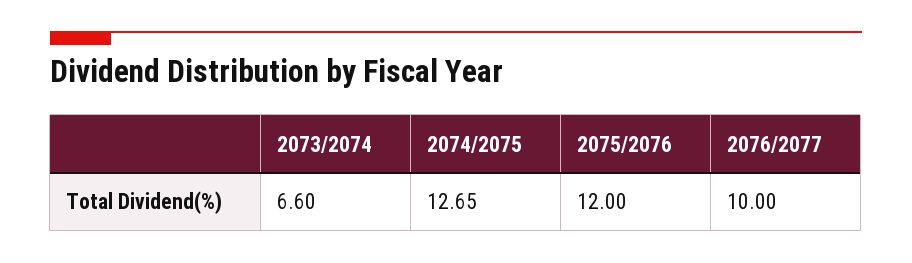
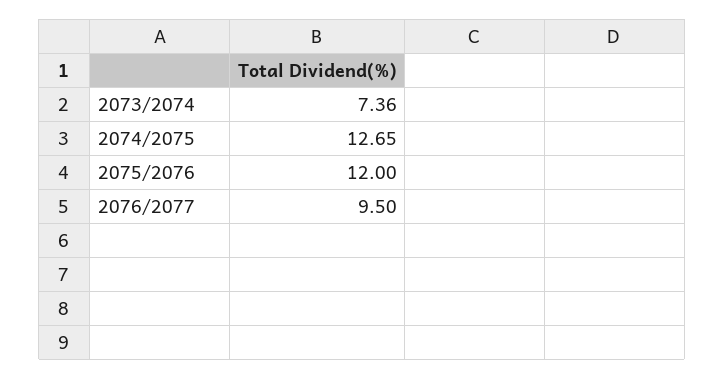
2073/2074: 6.6 -> 7.36
2076/2077: 10 -> 9.5

